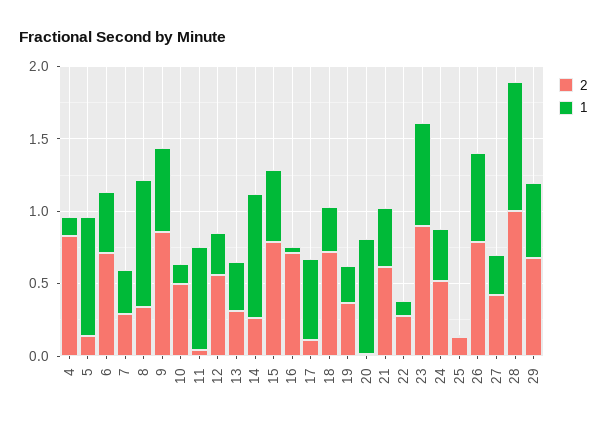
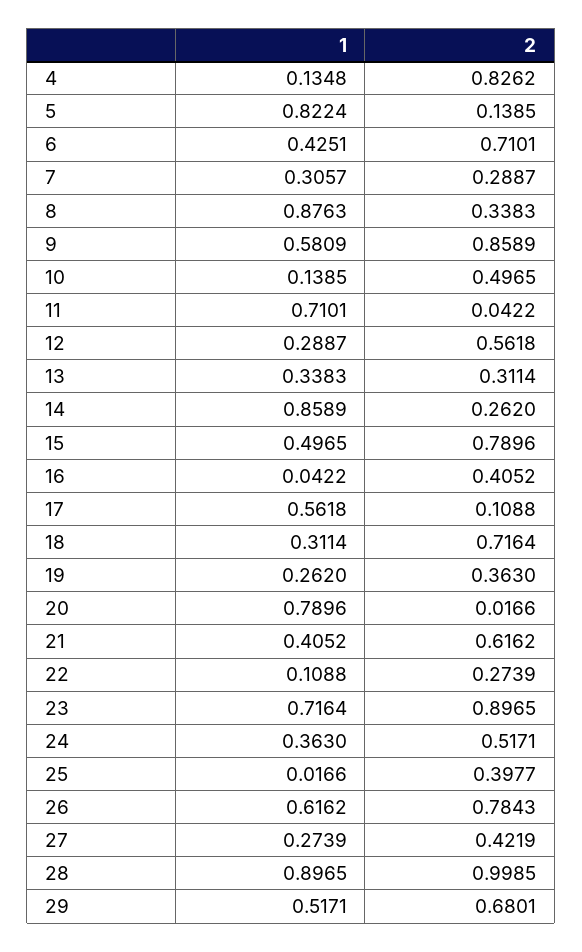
2, 16: 0.7 -> 0.4052
2, 25: 0.1 -> 0.3977

